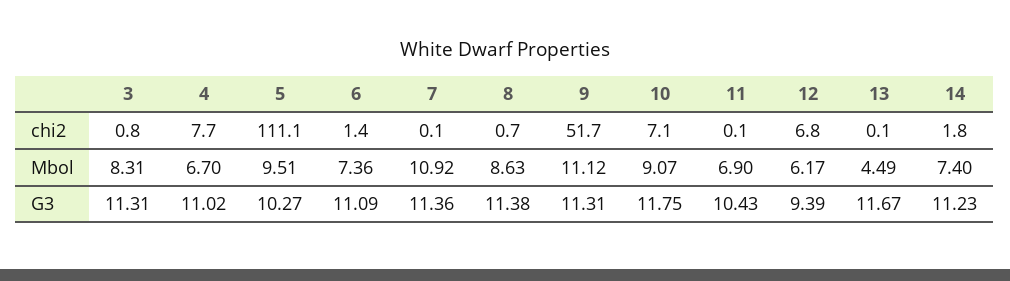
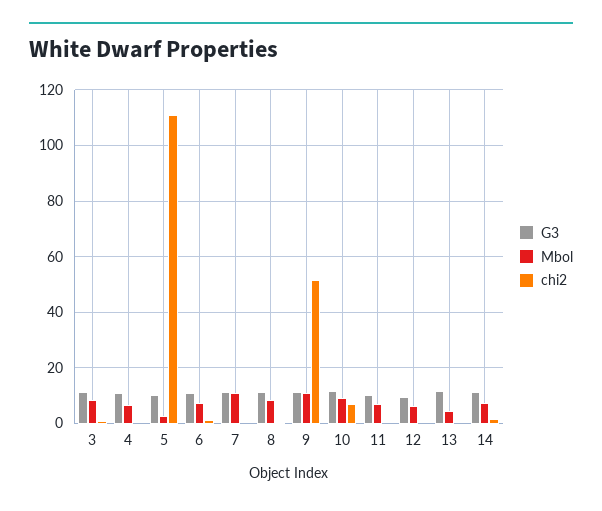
chi2, 4: 7.7 -> 0
chi2, 12: 6.8 -> 0
Mbol, 5: 9.51 -> 2.5

